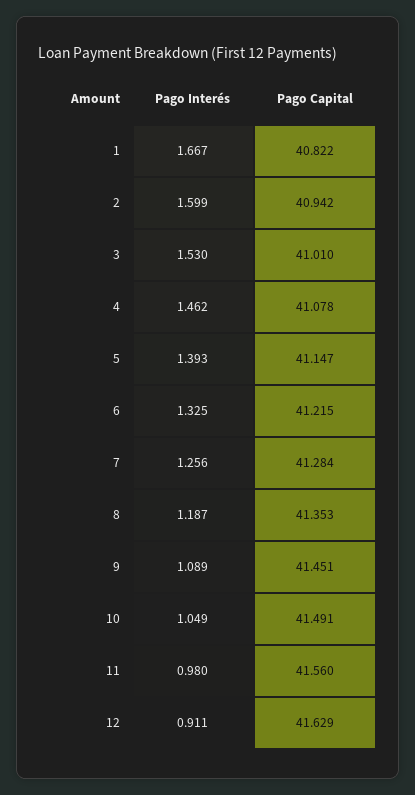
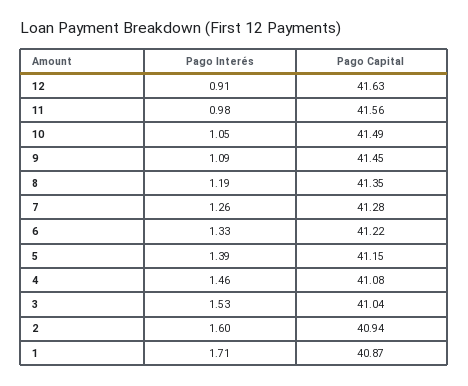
Pago Interés, 1: 1.667 -> 1.71
Pago Capital, 1: 40.822 -> 40.87
Pago Capital, 3: 41.01 -> 41.04

